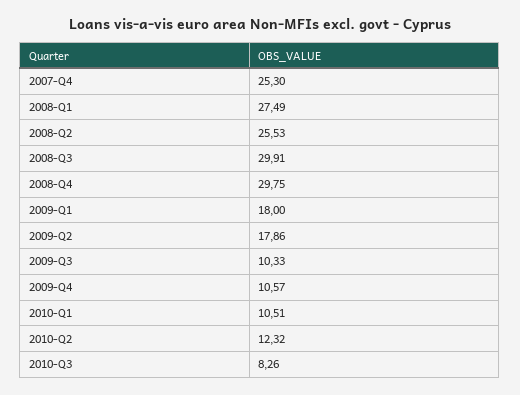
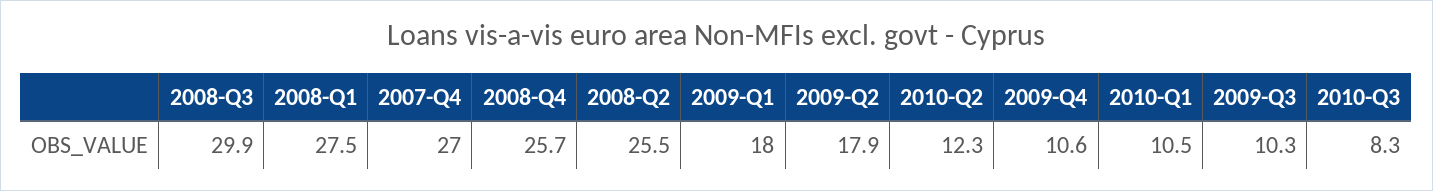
2007-Q4: 25.3 -> 27
2008-Q4: 29.75 -> 25.7

